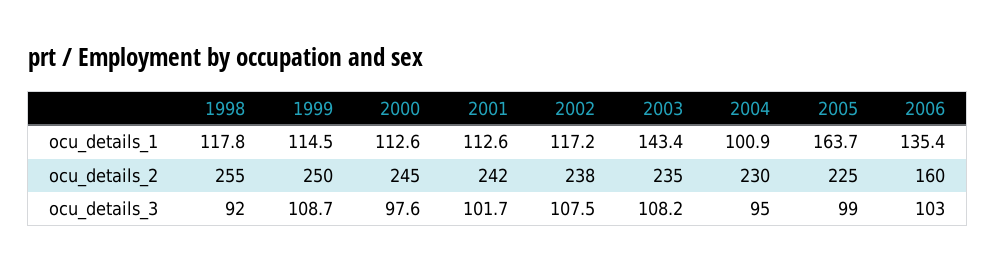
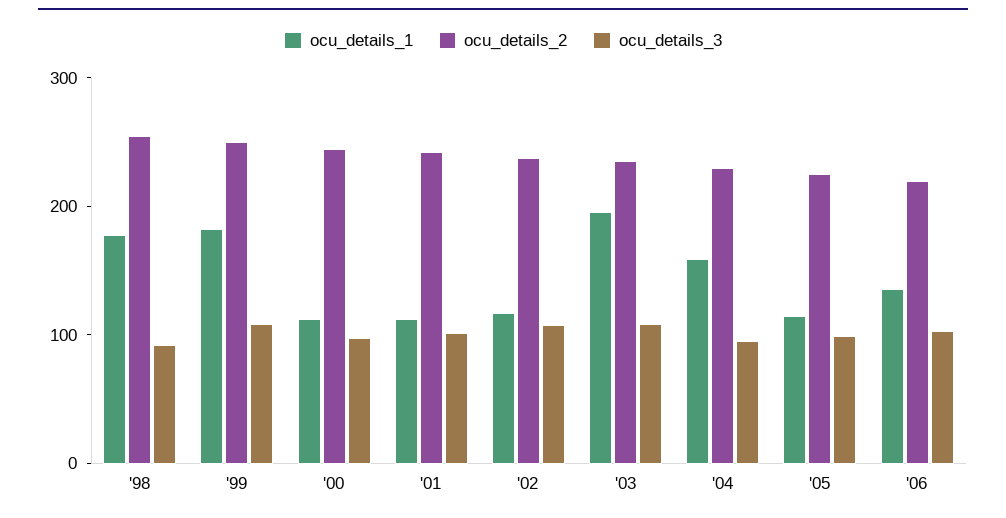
ocu_details_1, 1998: 117.8 -> 180
ocu_details_1, 1999: 114.5 -> 180
ocu_details_1, 2003: 143.4 -> 200
ocu_details_1, 2004: 100.9 -> 160
ocu_details_1, 2005: 163.7 -> 120
ocu_details_2, 2006: 160 -> 220

